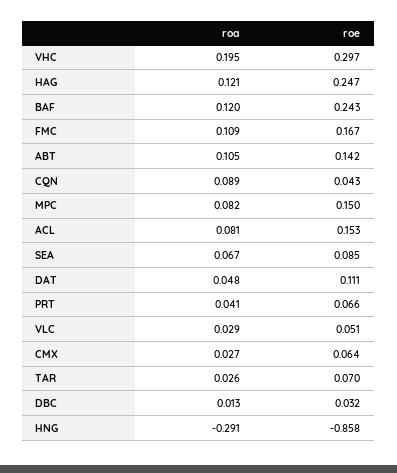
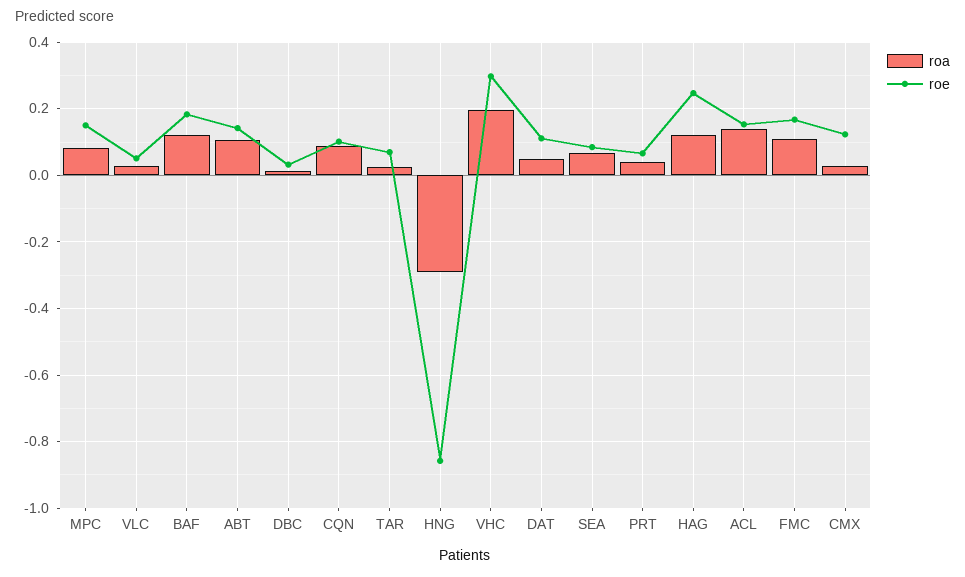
roe, BAF: 0.243 -> 0.18
roe, CQN: 0.043 -> 0.1
roa, ACL: 0.081 -> 0.14
roe, CMX: 0.064 -> 0.12

